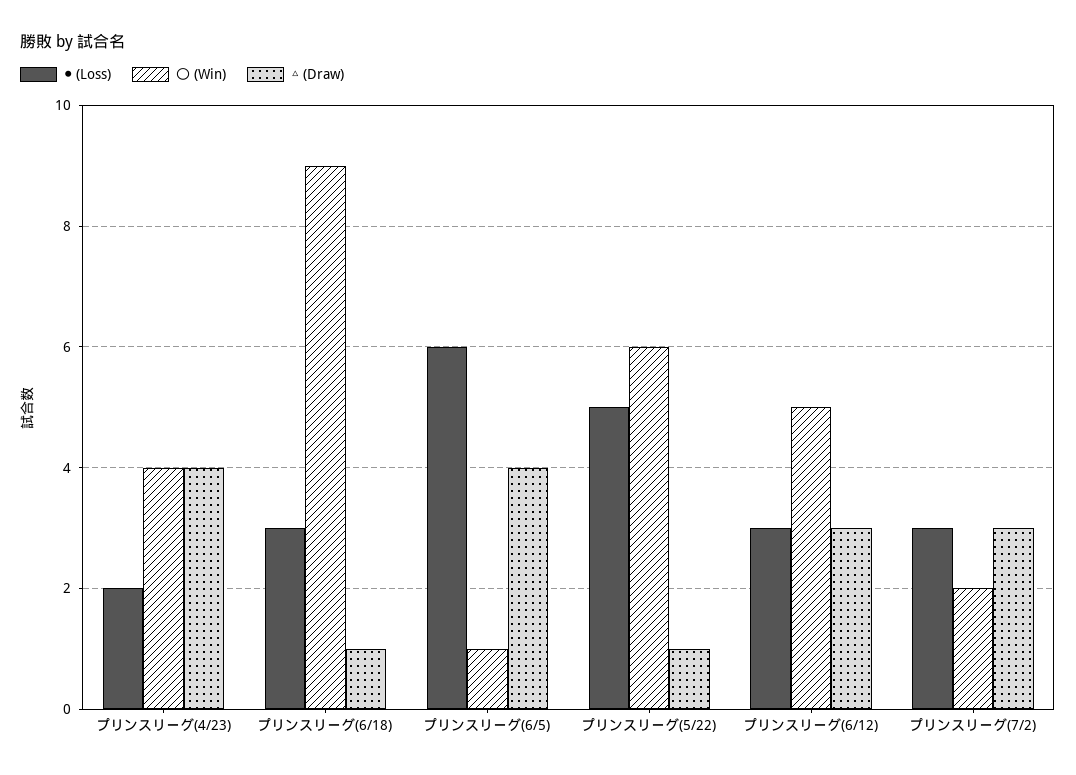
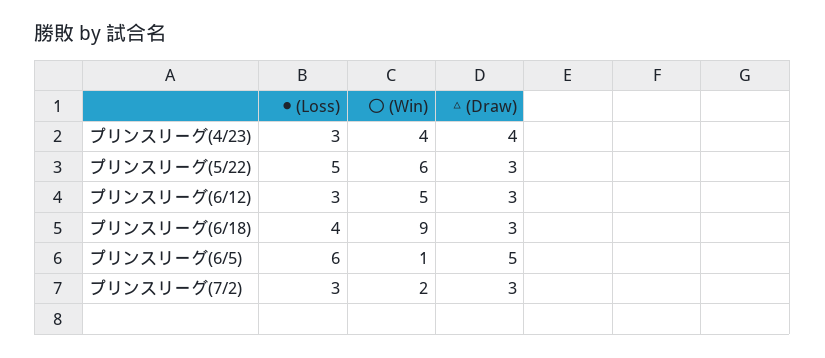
● (Loss), プリンスリーグ(4/23): 2 -> 3
● (Loss), プリンスリーグ(6/18): 3 -> 4
△ (Draw), プリンスリーグ(6/18): 1 -> 3
△ (Draw), プリンスリーグ(6/5): 4 -> 5
△ (Draw), プリンスリーグ(5/22): 1 -> 3

